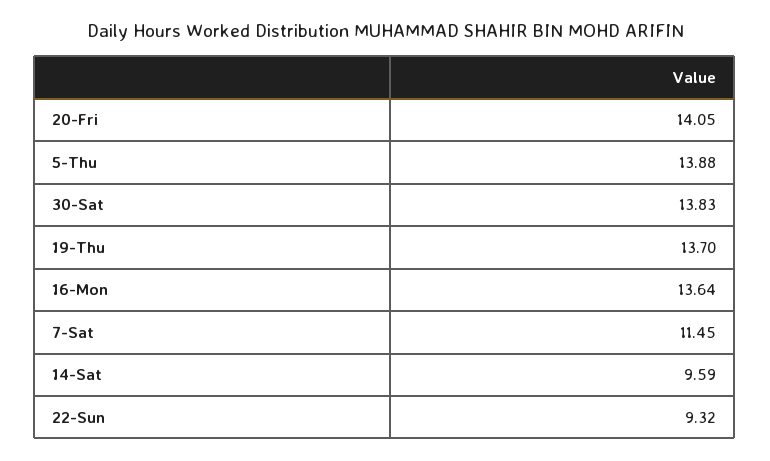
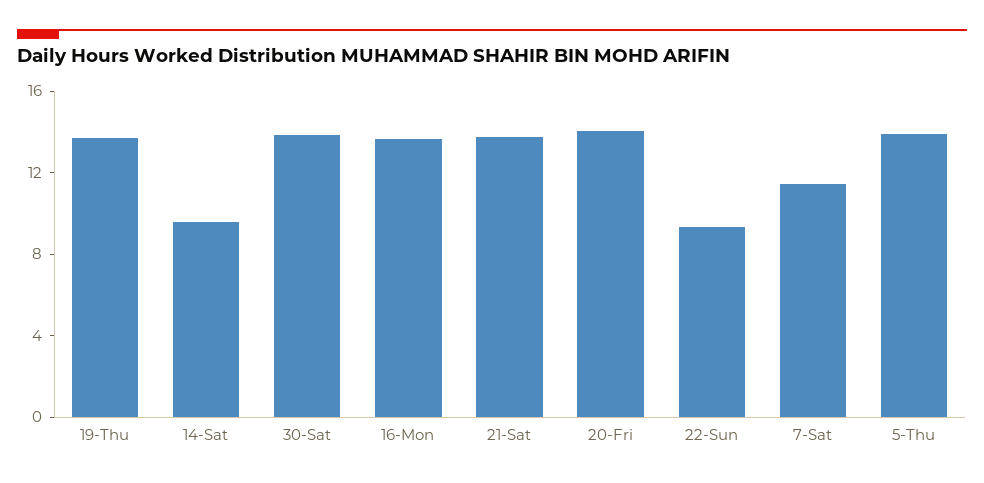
21-Sat: none -> 14

